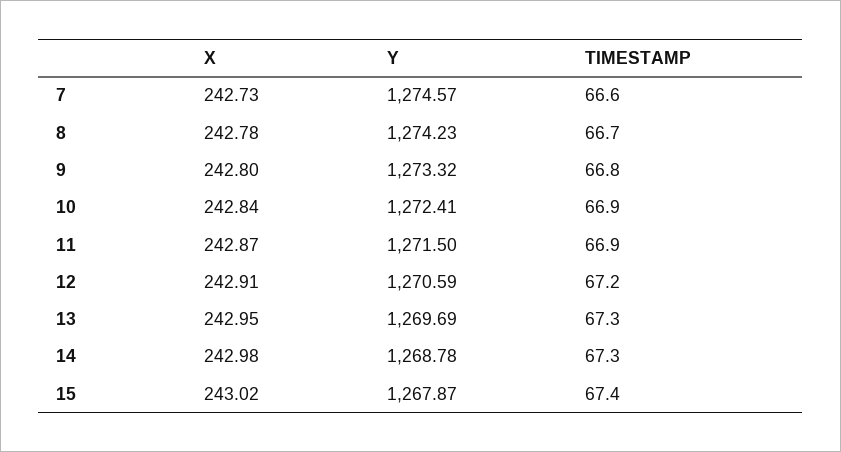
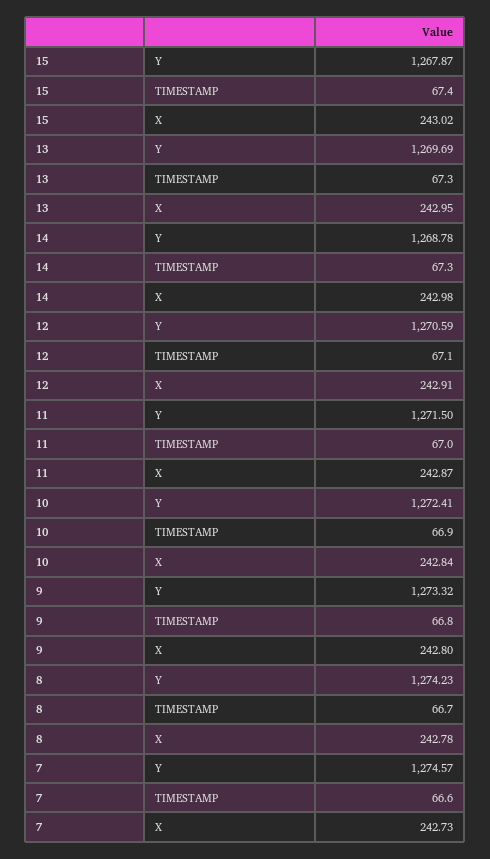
TIMESTAMP, 11: 66.9 -> 67
TIMESTAMP, 12: 67.2 -> 67.1

